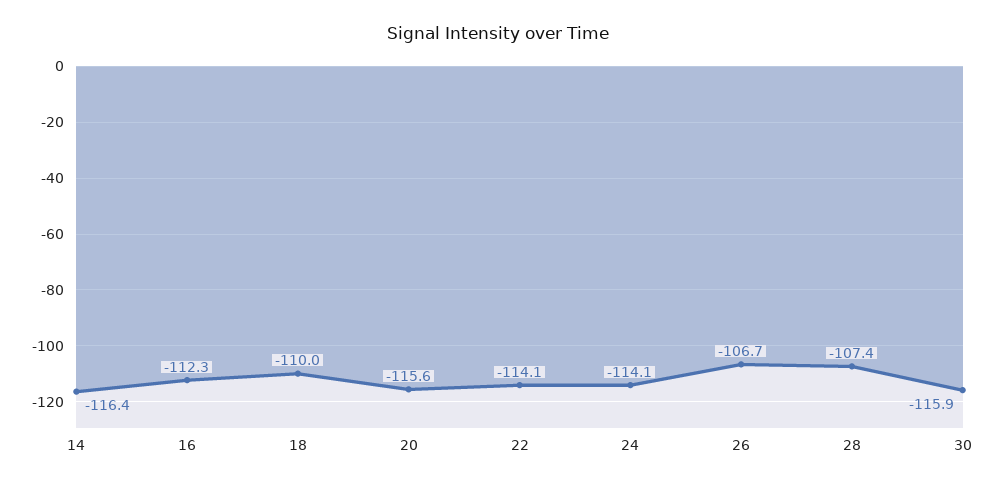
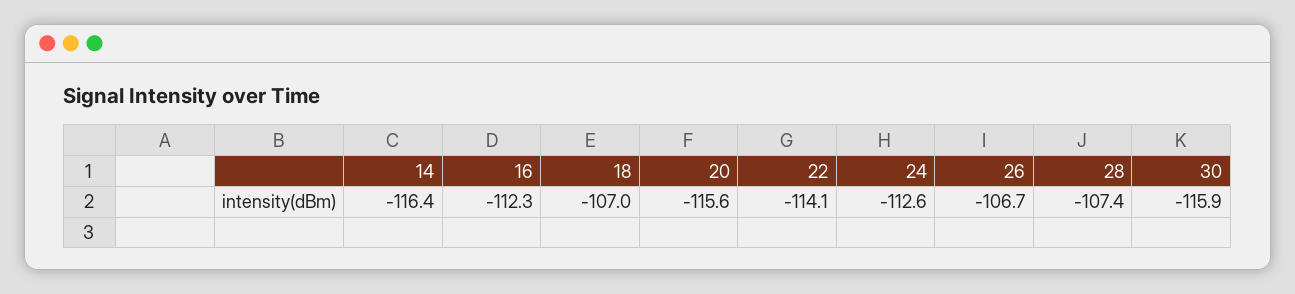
18: -110 -> -107
24: -114.1 -> -112.6

